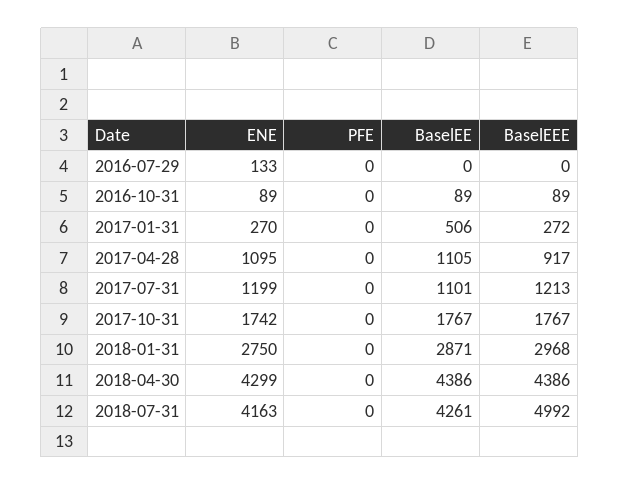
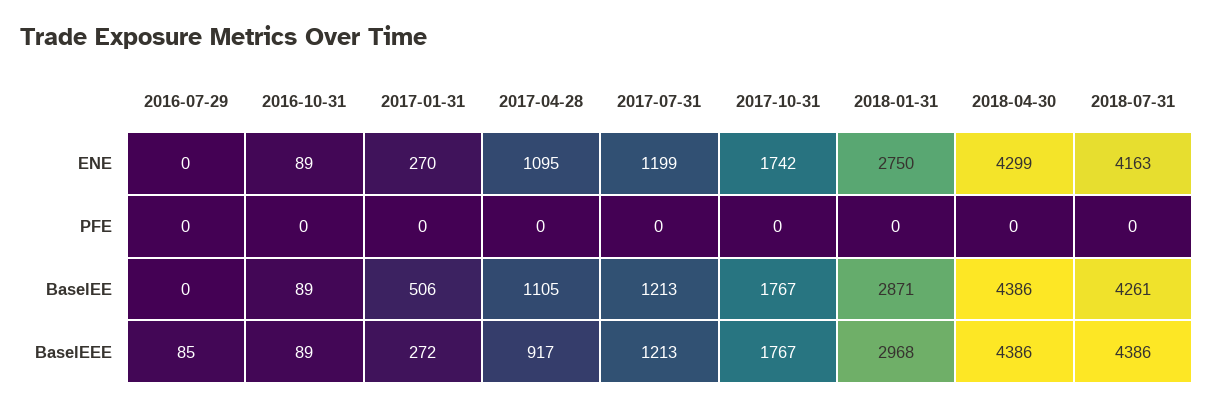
ENE, 2016-07-29: 133 -> 0
BaselEEE, 2016-07-29: 0 -> 85
BaselEE, 2017-07-31: 1101 -> 1213
BaselEEE, 2018-07-31: 4992 -> 4386

